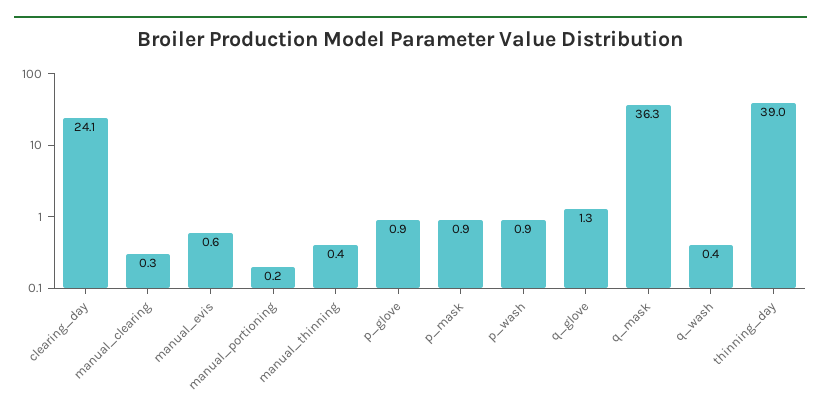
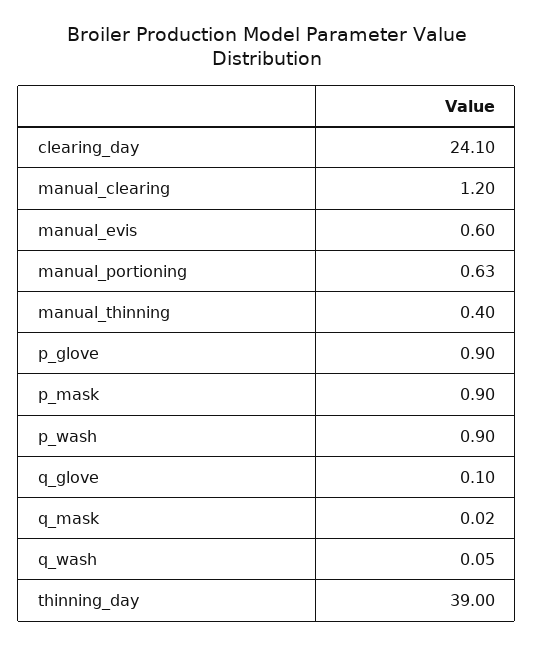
manual_clearing: 0.3 -> 1.2
manual_portioning: 0.2 -> 0.63
q_glove: 1.3 -> 0.1
q_mask: 36.3 -> 0.02
q_wash: 0.4 -> 0.05

